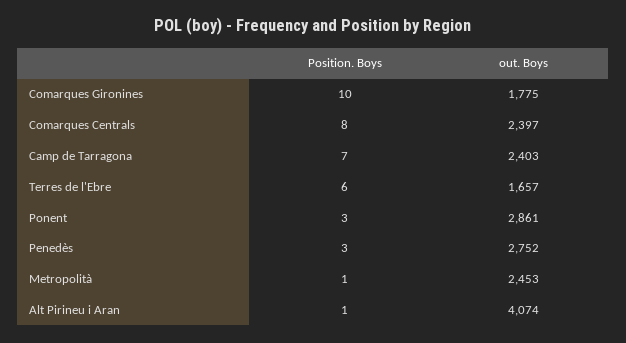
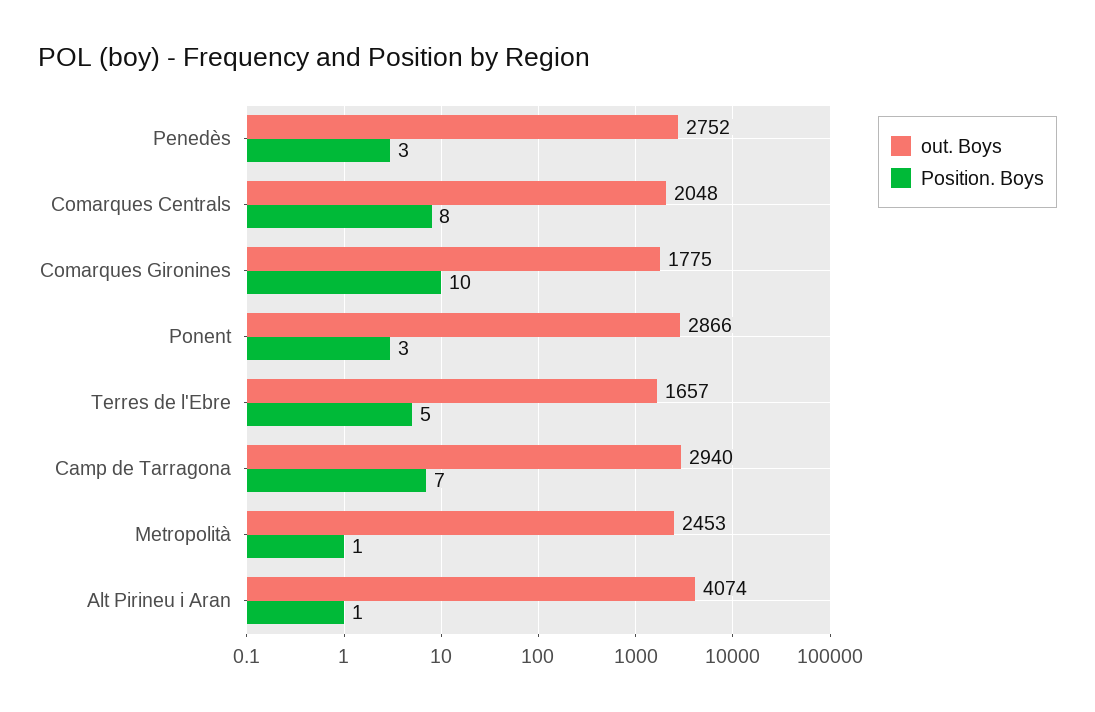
out. Boys, Comarques Centrals: 2397 -> 2048
out. Boys, Camp de Tarragona: 2403 -> 2940
Position. Boys, Terres de l'Ebre: 6 -> 5
out. Boys, Ponent: 2861 -> 2866

